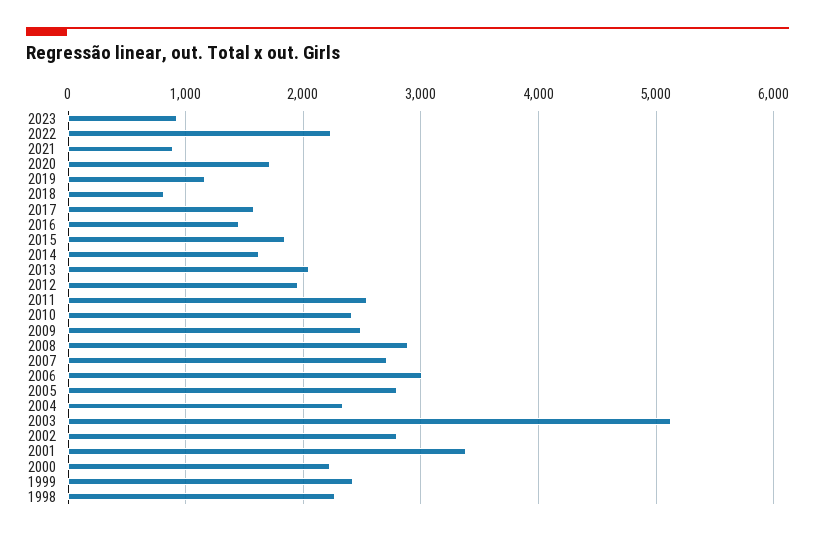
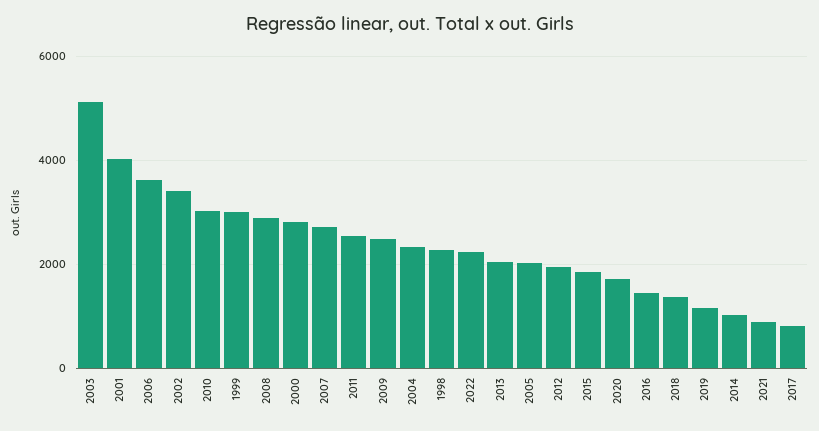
2023: 900 -> none
2018: 800 -> 1400
2017: 1600 -> 800
2014: 1600 -> 1000
2010: 2400 -> 3000
2006: 3000 -> 3600
2005: 2800 -> 2000
2002: 2800 -> 3400
2001: 3400 -> 4000
2000: 2200 -> 2800
1999: 2400 -> 3000

